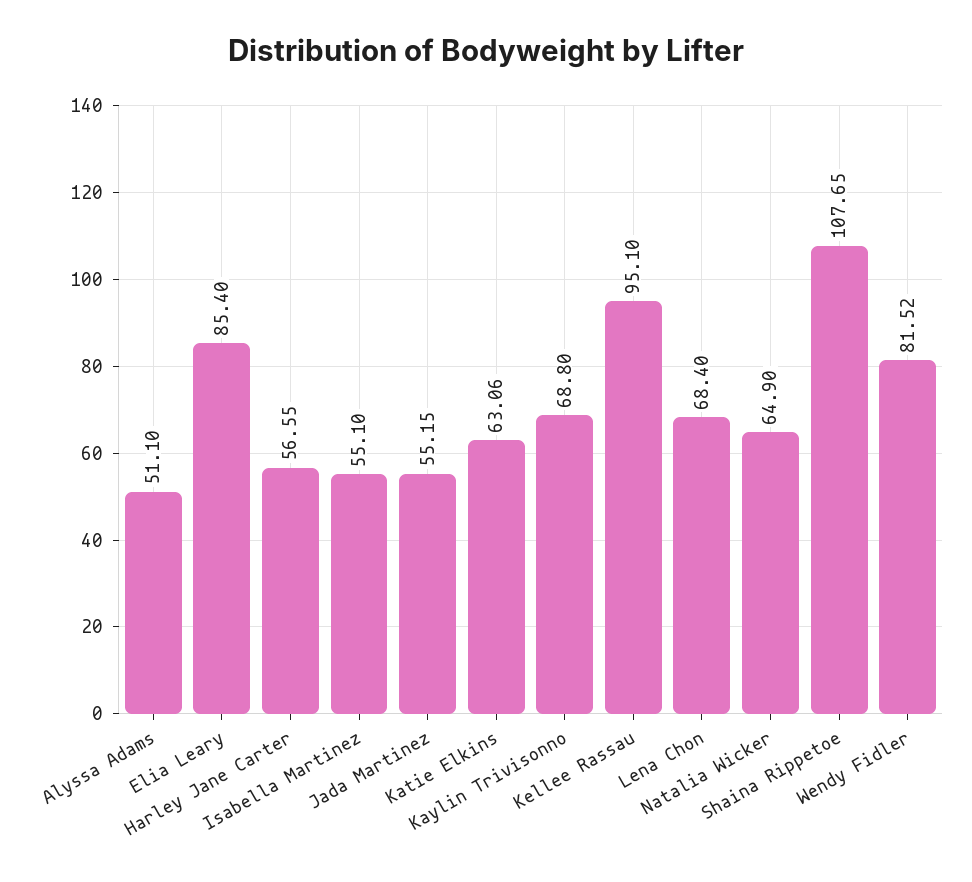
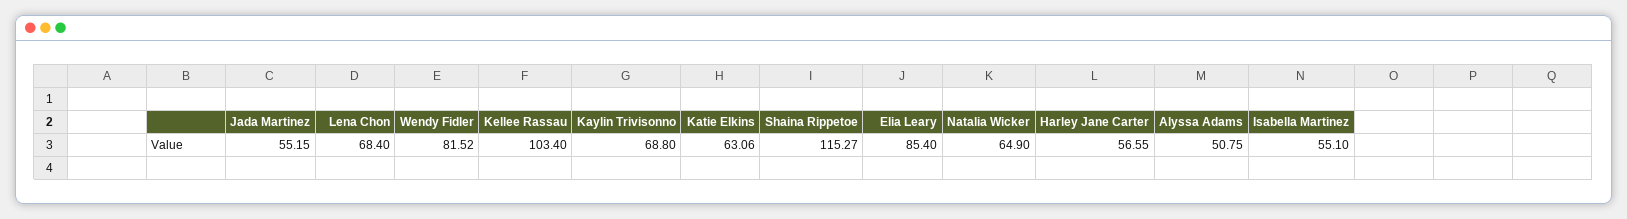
Alyssa Adams: 51.1 -> 50.75
Kellee Rassau: 95.1 -> 103.4
Shaina Rippetoe: 107.65 -> 115.27

